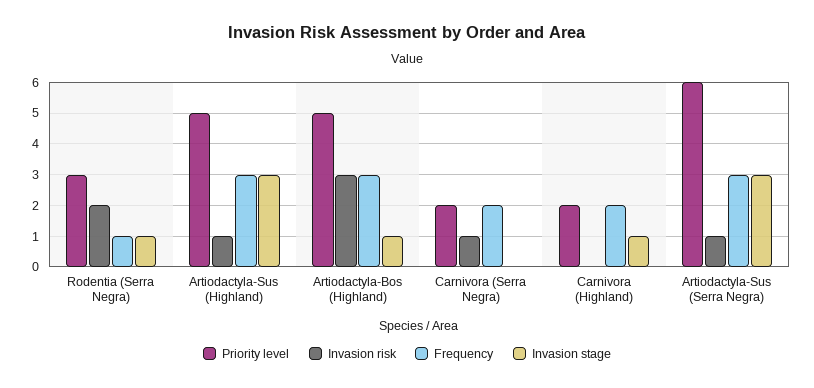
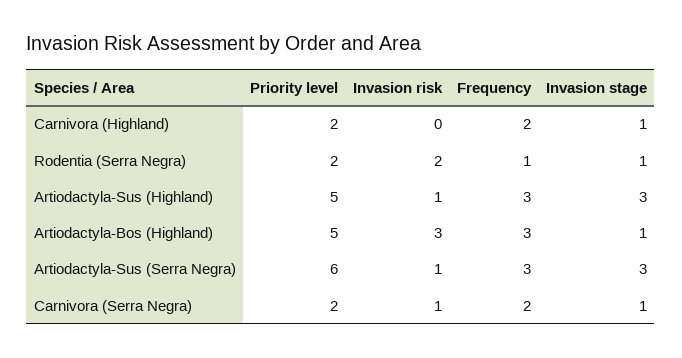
Priority level, Rodentia (Serra Negra): 3 -> 2
Invasion stage, Carnivora (Serra Negra): 0 -> 1

